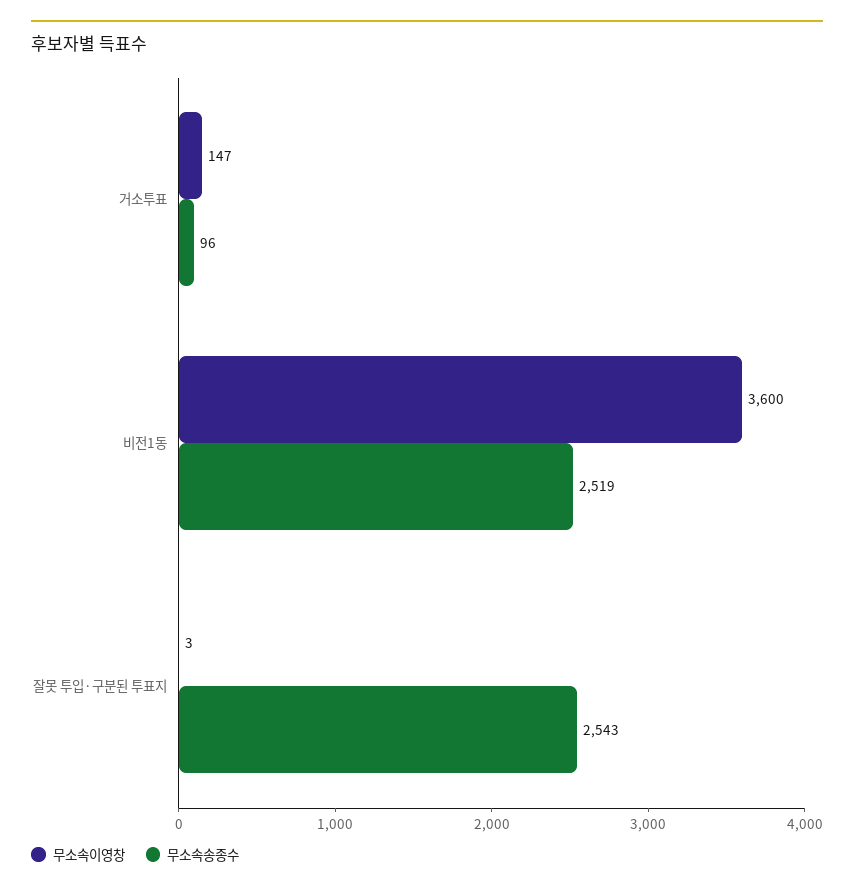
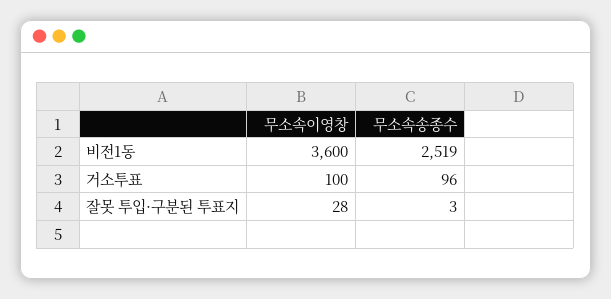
무소속이영창, 거소투표: 147 -> 100
무소속이영창, 잘못 투입·구분된 투표지: 3 -> 28
무소속송종수, 잘못 투입·구분된 투표지: 2543 -> 3

